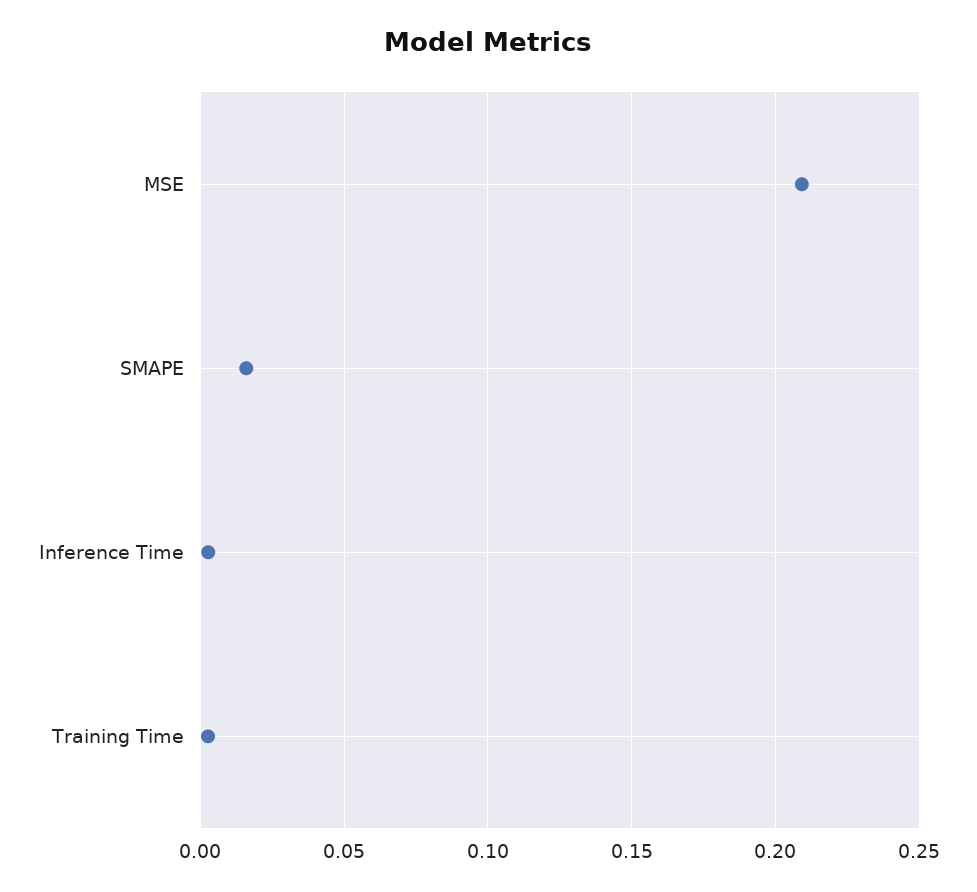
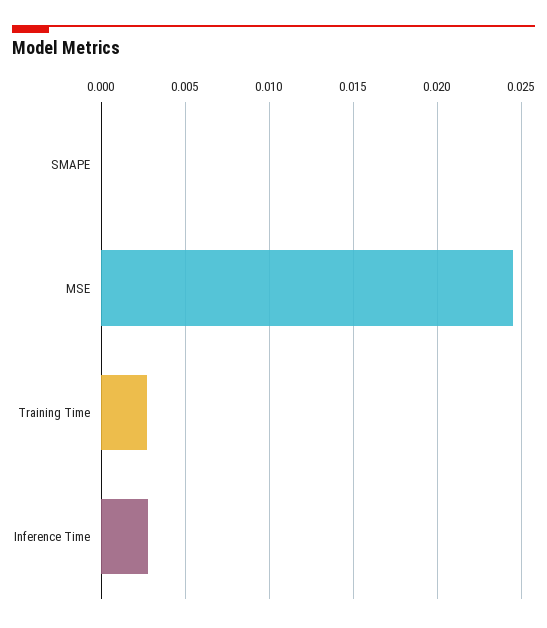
MSE: 0.21 -> 0.0245
SMAPE: 0.015 -> 0

